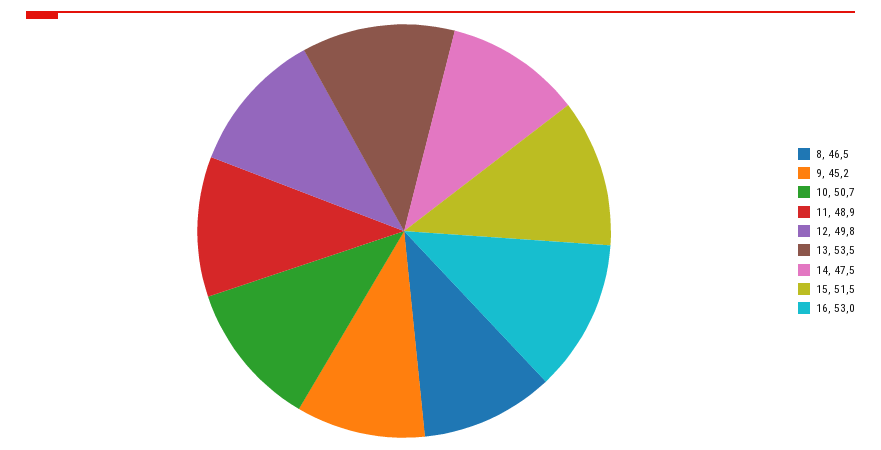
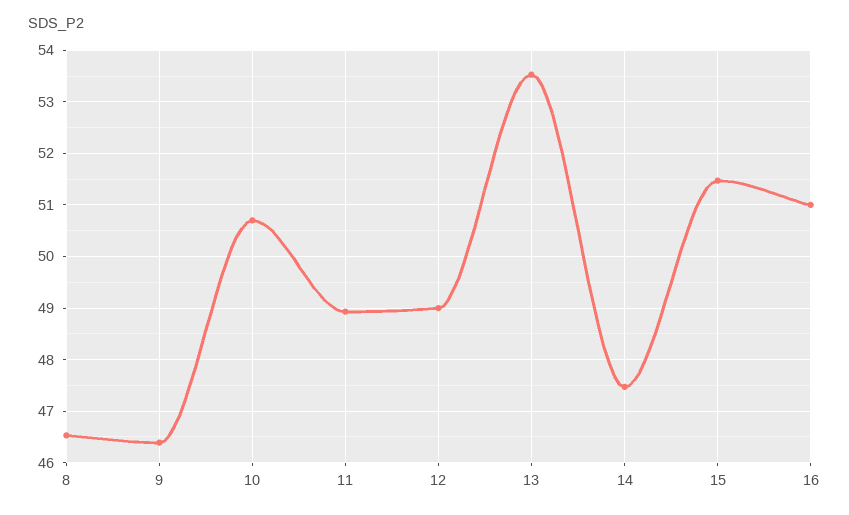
9: 45.2 -> 46.4
12: 49.8 -> 49
16: 53 -> 51

